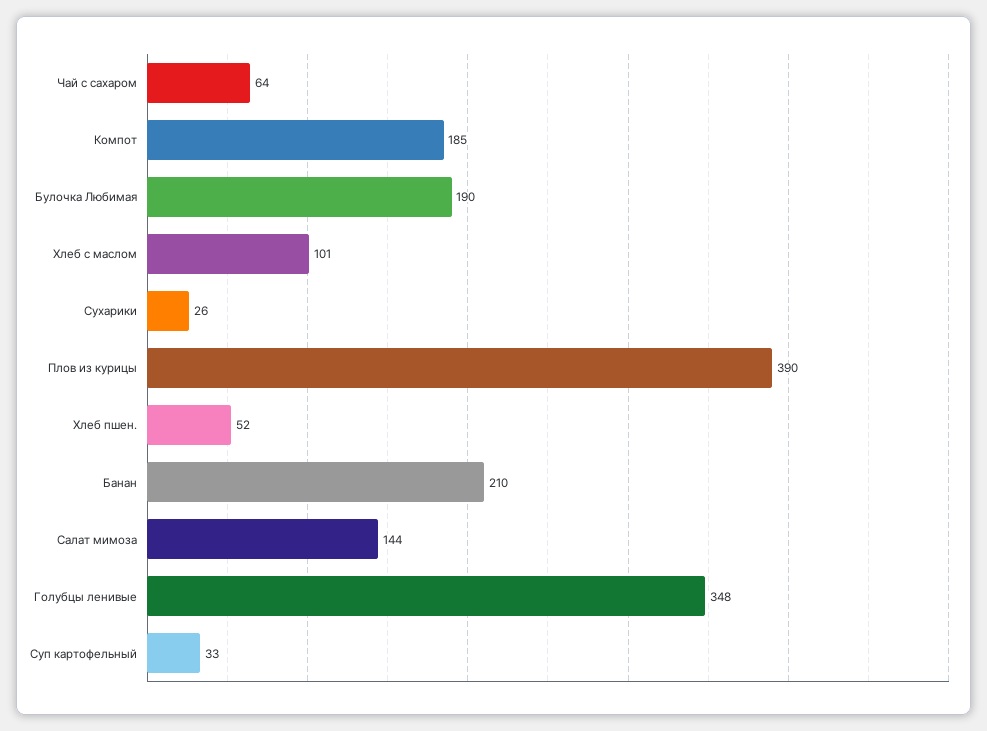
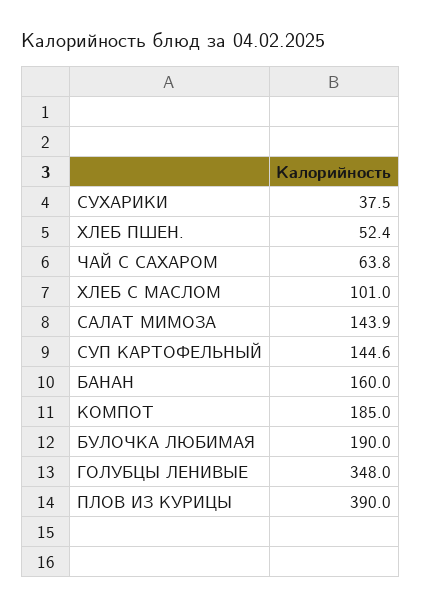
Сухарики: 26 -> 37.5
Банан: 210 -> 160
Суп картофельный: 33 -> 144.6

